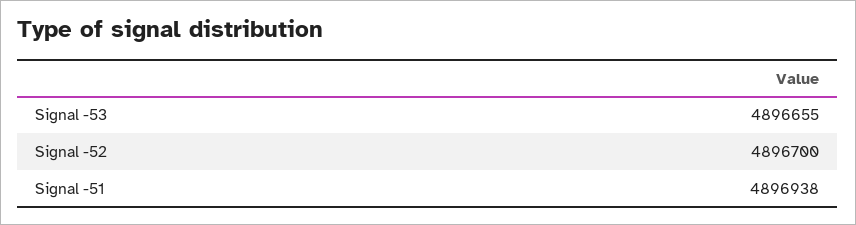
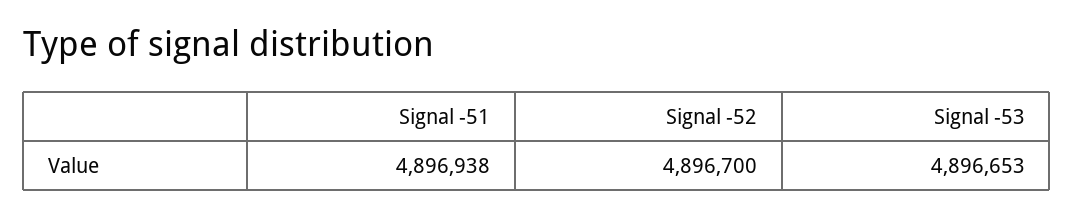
Signal -53: 4896655 -> 4896653

